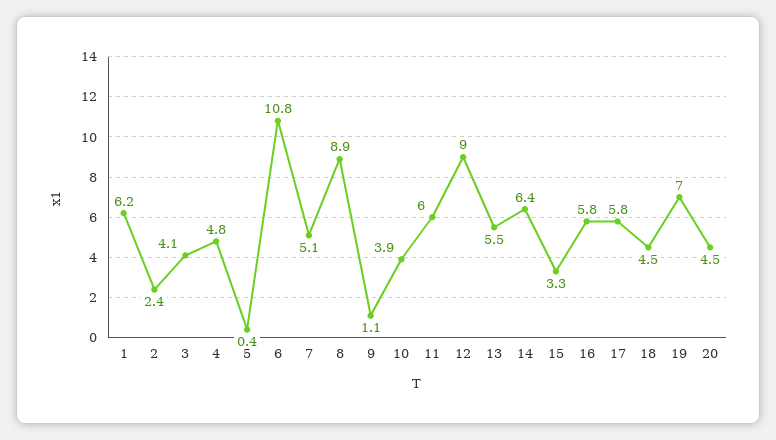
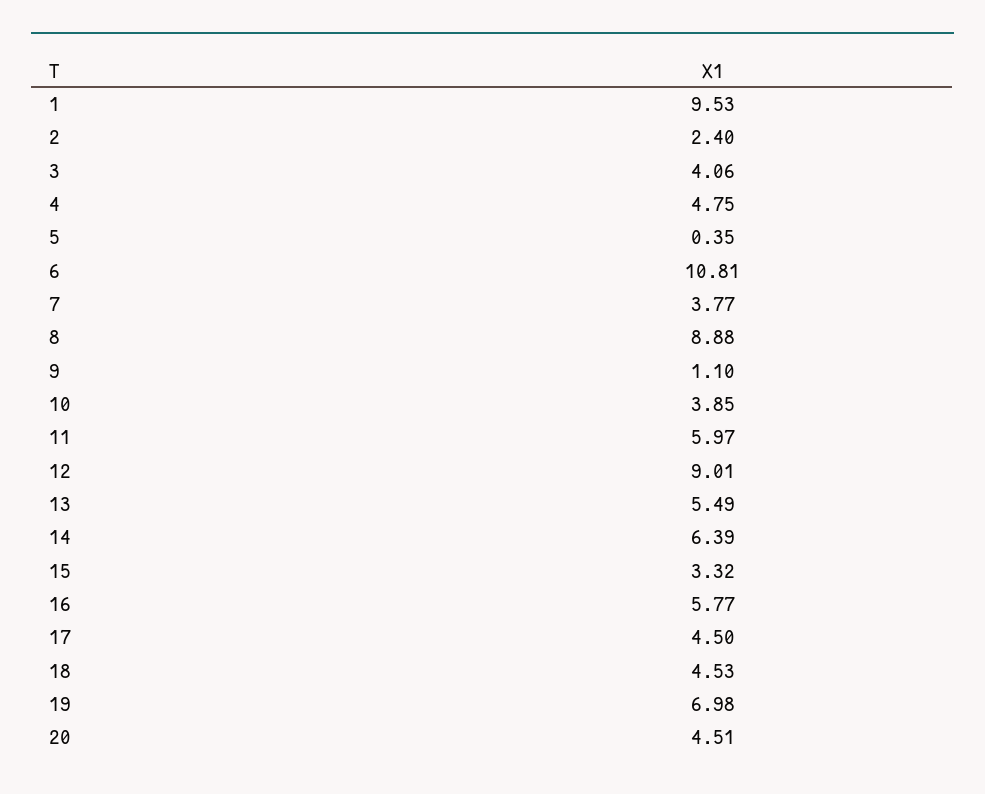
1: 6.2 -> 9.53
7: 5.1 -> 3.77
17: 5.8 -> 4.5

